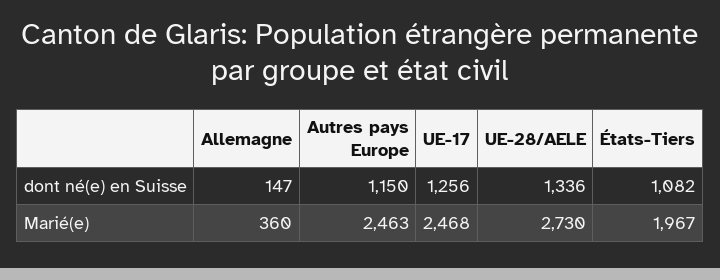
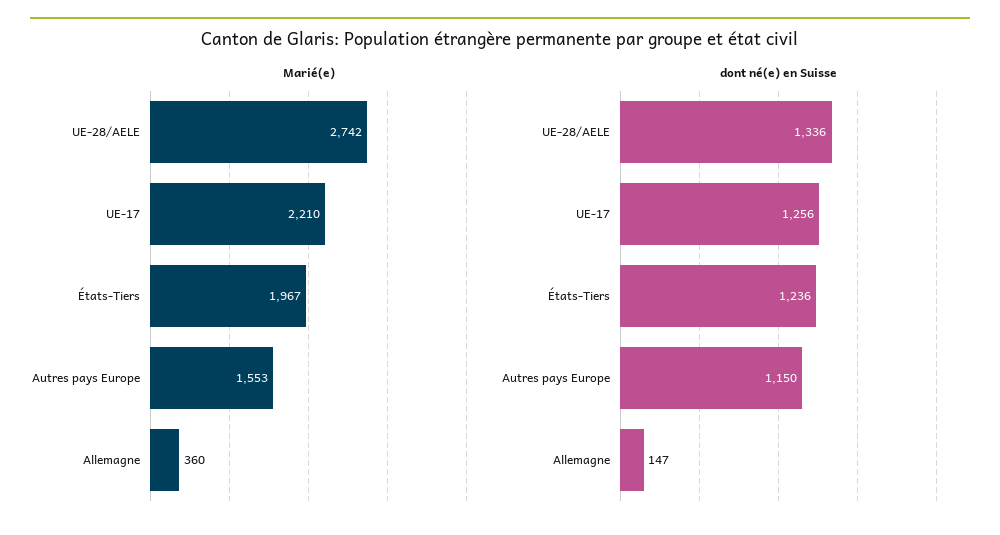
dont né(e) en Suisse, États-Tiers: 1082 -> 1236
Marié(e), Autres pays Europe: 2463 -> 1553
Marié(e), UE-17: 2468 -> 2210
Marié(e), UE-28/AELE: 2730 -> 2742

